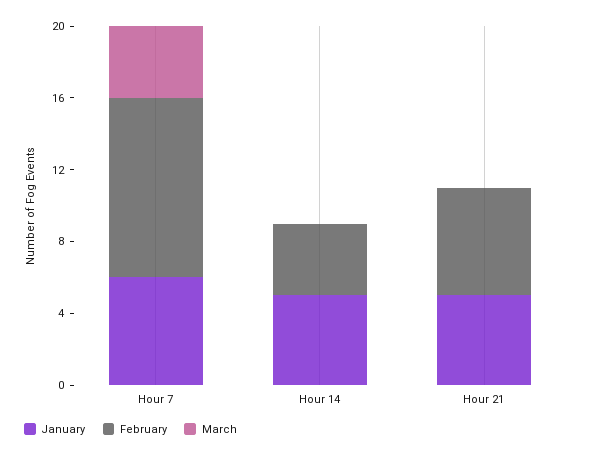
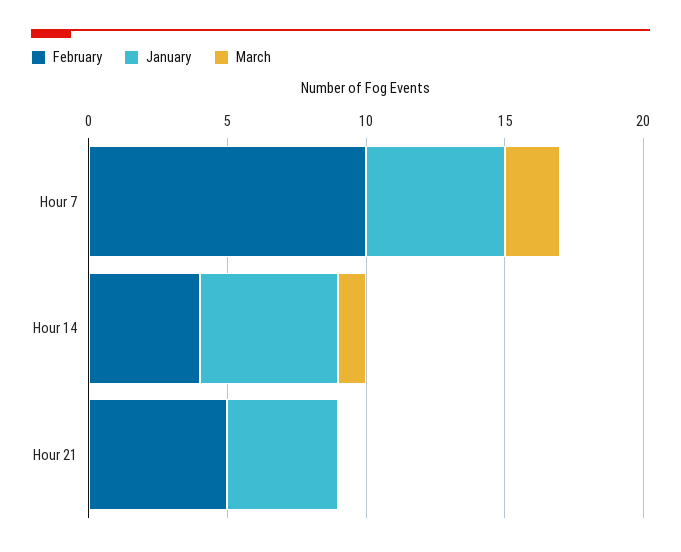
January, Hour 7: 6 -> 5
March, Hour 7: 4 -> 2
March, Hour 14: 0 -> 1
January, Hour 21: 5 -> 4
February, Hour 21: 6 -> 5

